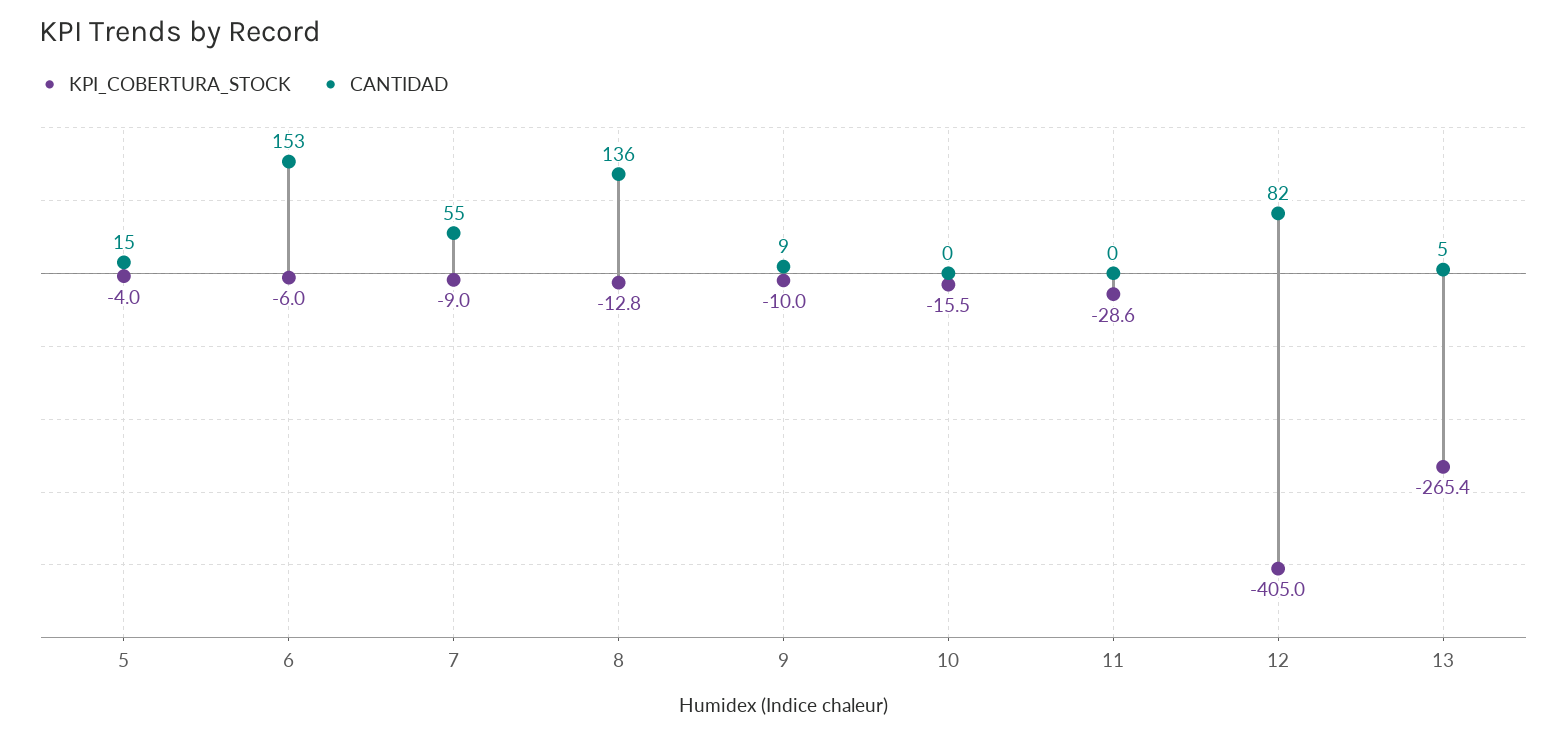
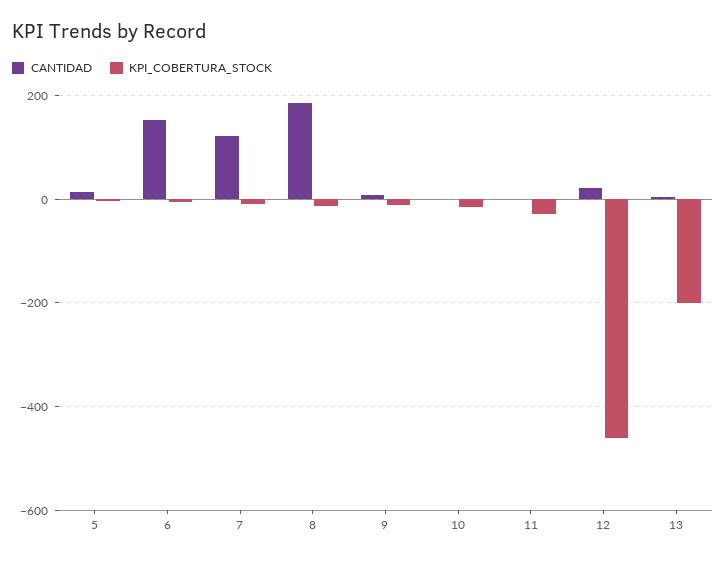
CANTIDAD, 7: 55 -> 120
CANTIDAD, 8: 136 -> 180
KPI_COBERTURA_STOCK, 12: -405 -> -460
CANTIDAD, 12: 82 -> 20
KPI_COBERTURA_STOCK, 13: -265.4 -> -200

